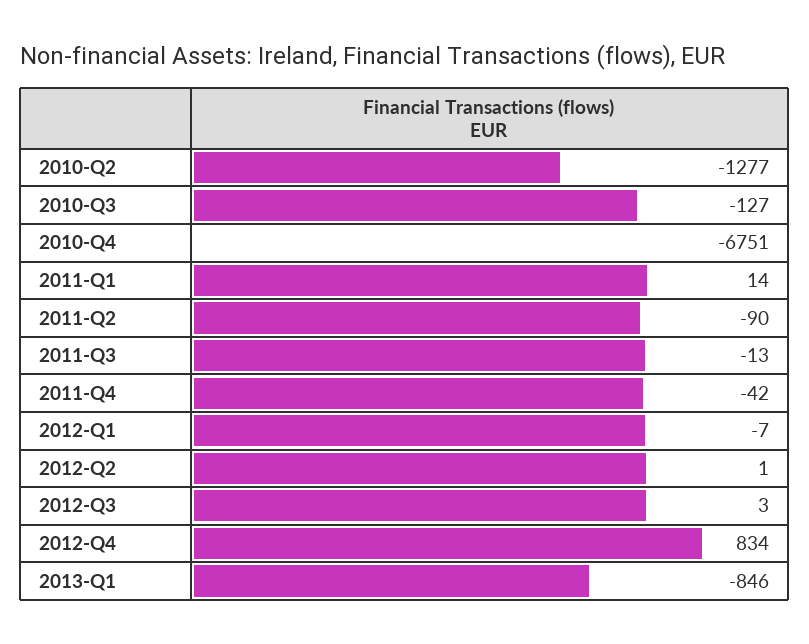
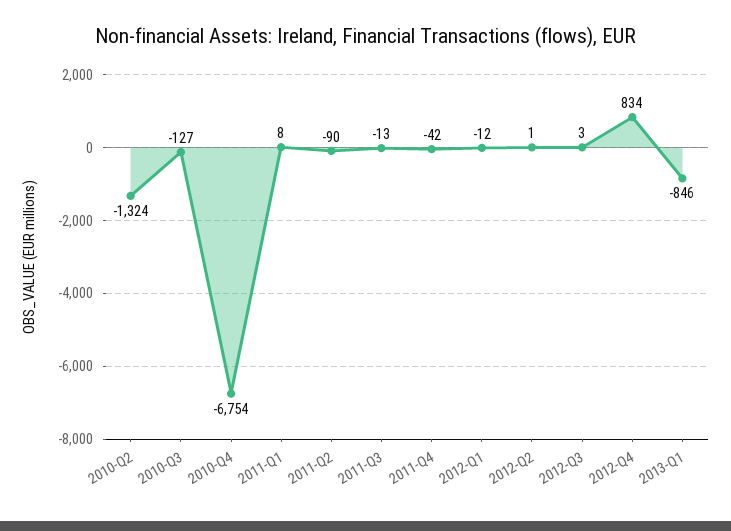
2010-Q2: -1277 -> -1324
2010-Q4: -6751 -> -6754
2011-Q1: 14 -> 8
2012-Q1: -7 -> -12

